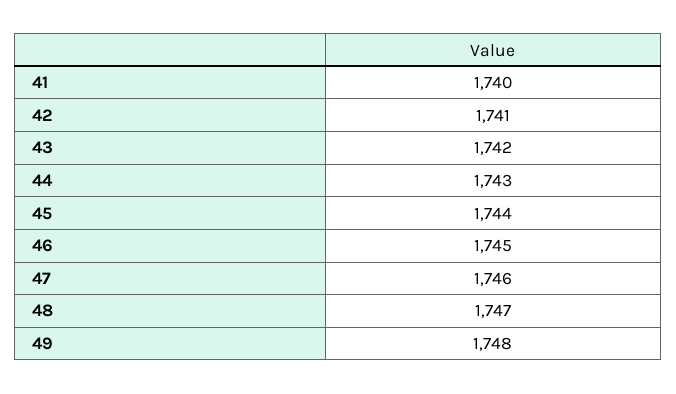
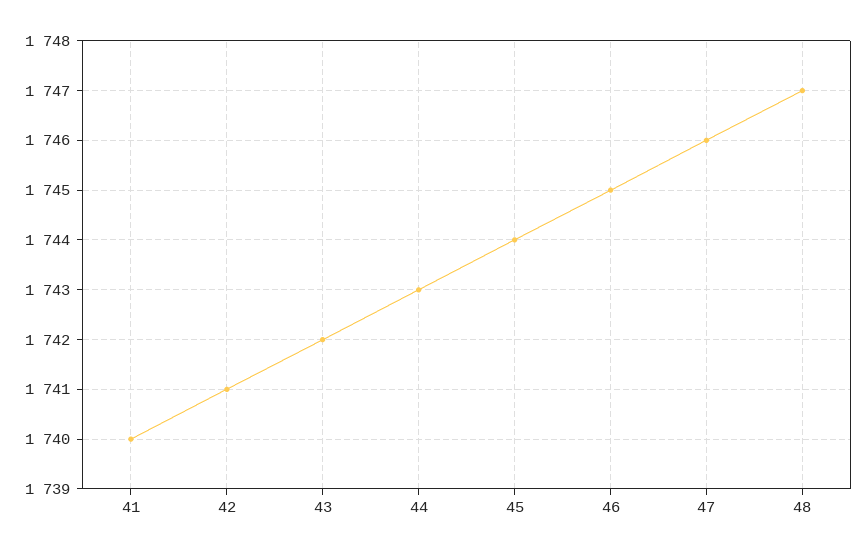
49: 1748 -> none

